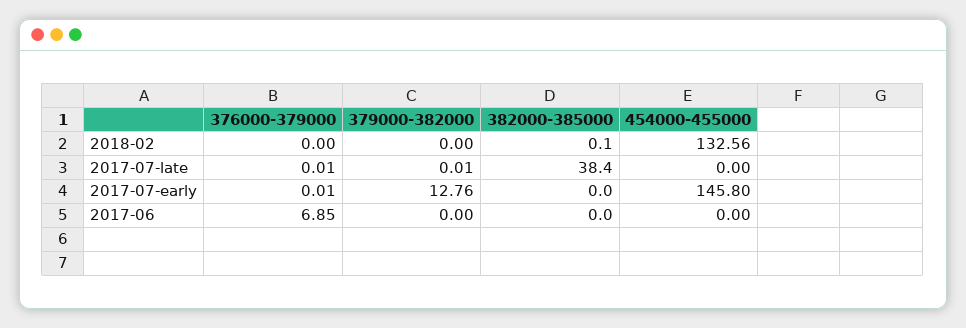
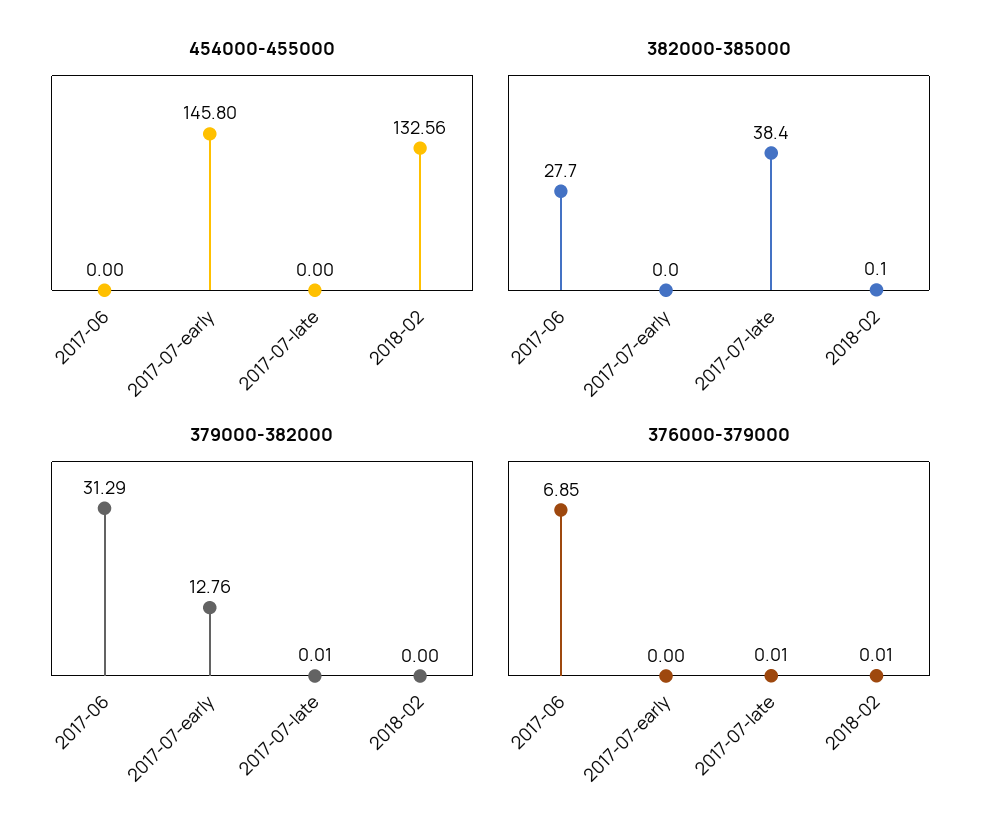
376000-379000, 2018-02: 0 -> 0.01
376000-379000, 2017-07-early: 0.01 -> 0
379000-382000, 2017-06: 0 -> 31.29
382000-385000, 2017-06: 0 -> 27.7

